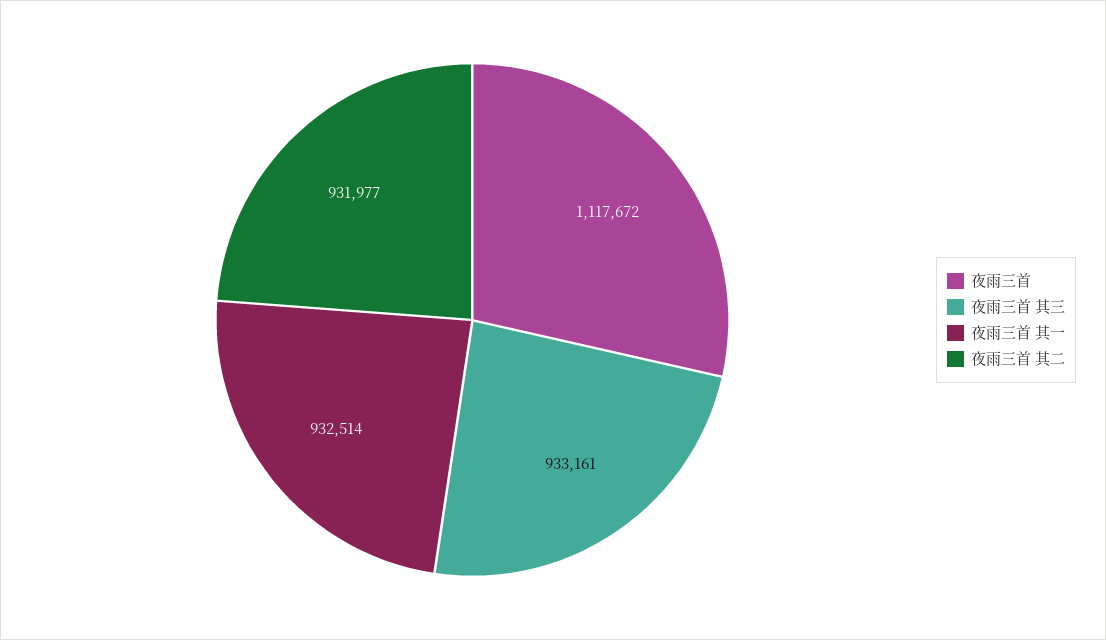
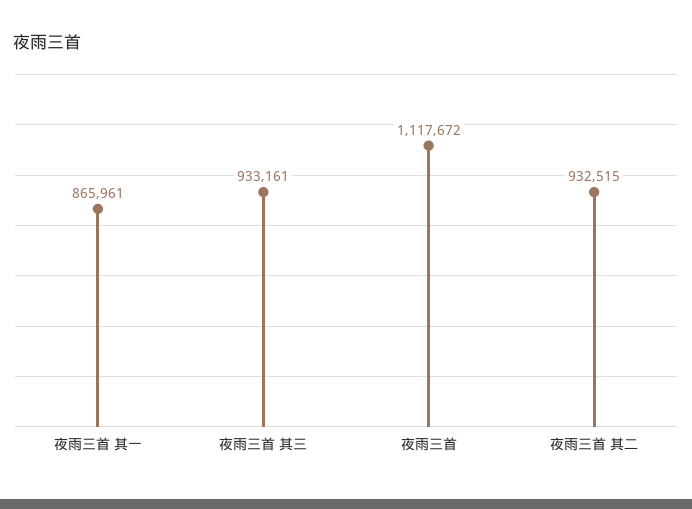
夜雨三首 其一: 932514 -> 865961
夜雨三首 其二: 931977 -> 932515

